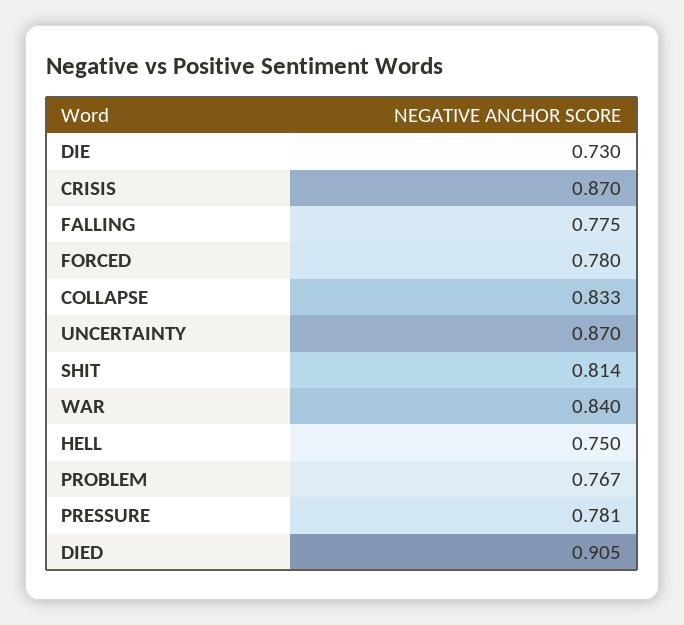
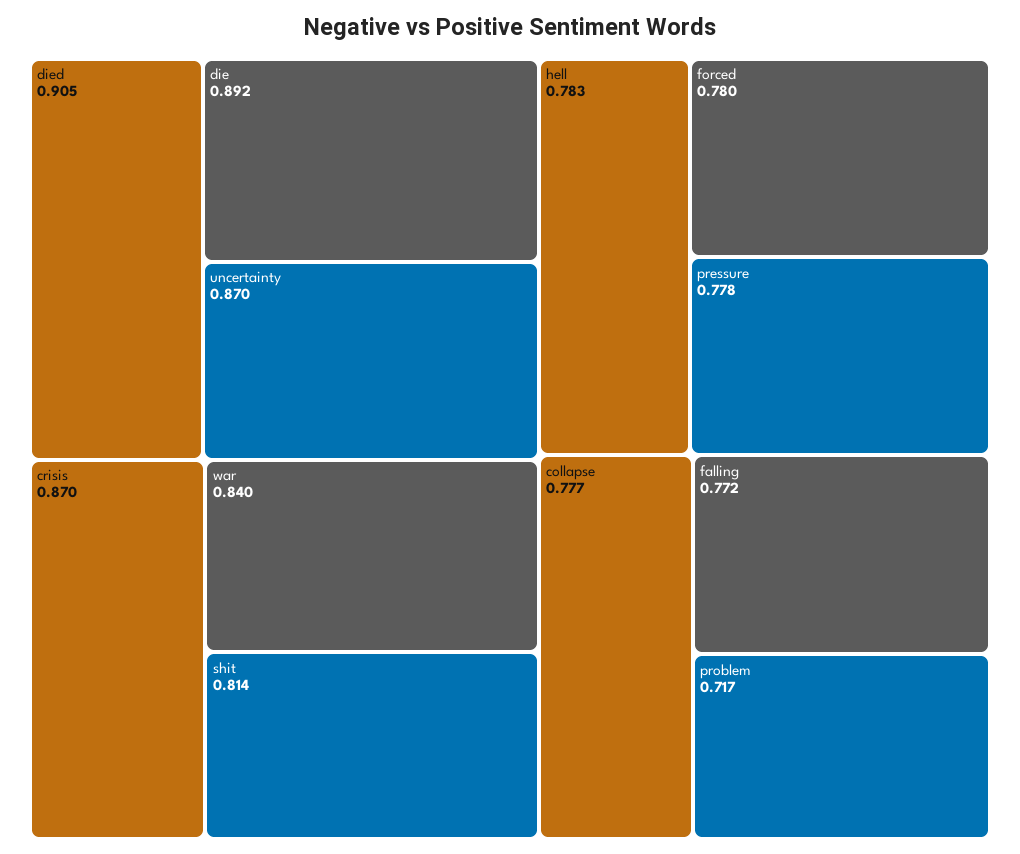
DIE: 0.73 -> 0.892
FALLING: 0.775 -> 0.772
COLLAPSE: 0.833 -> 0.777
HELL: 0.75 -> 0.783
PROBLEM: 0.767 -> 0.717
PRESSURE: 0.781 -> 0.778

